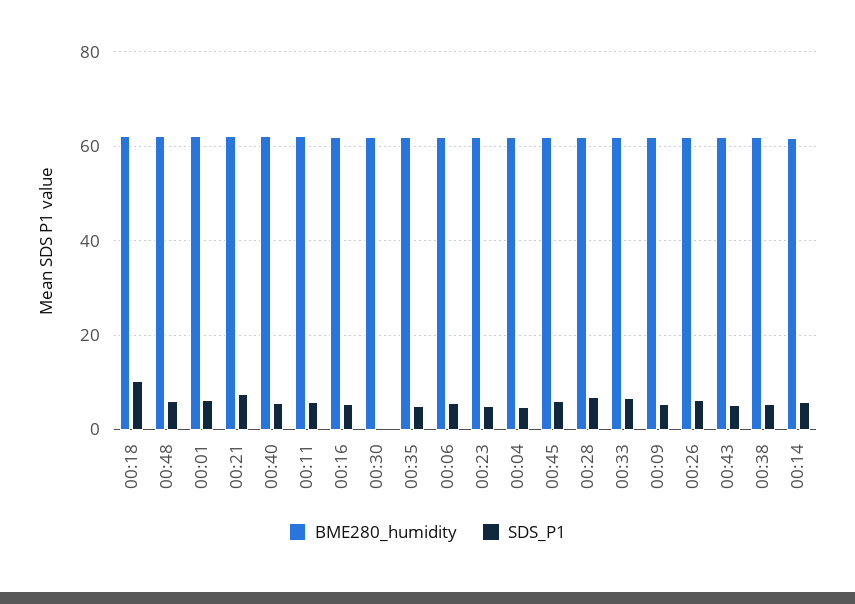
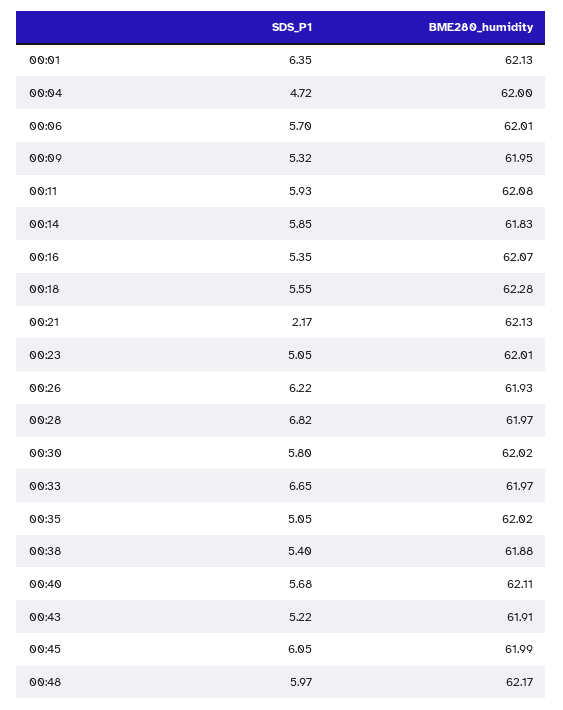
SDS_P1, 00:18: 10 -> 5.55
SDS_P1, 00:21: 8 -> 2.17
SDS_P1, 00:30: 0 -> 5.8

